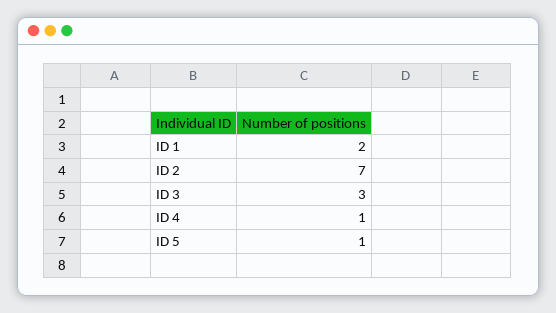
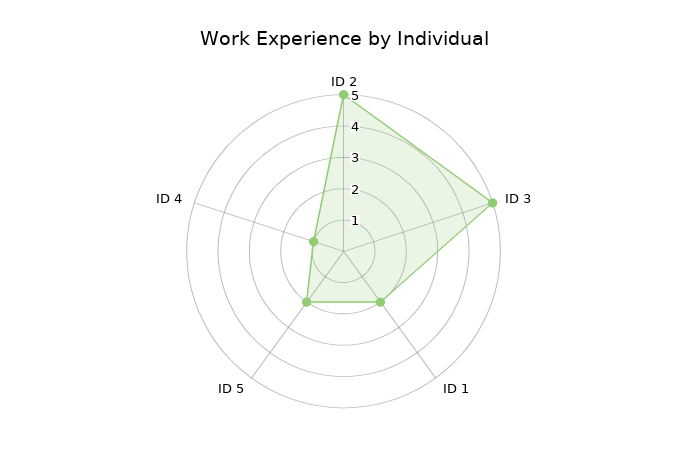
ID 2: 7 -> 5
ID 3: 3 -> 5
ID 5: 1 -> 2

